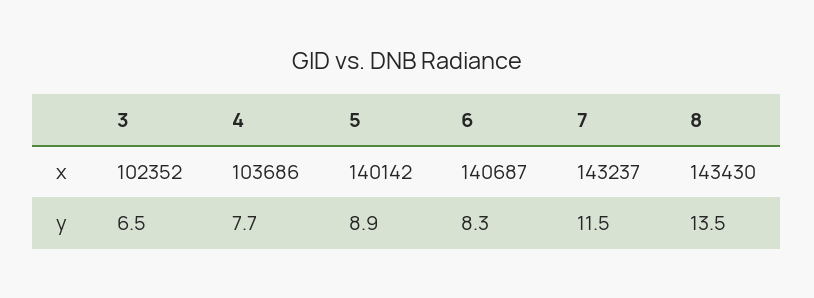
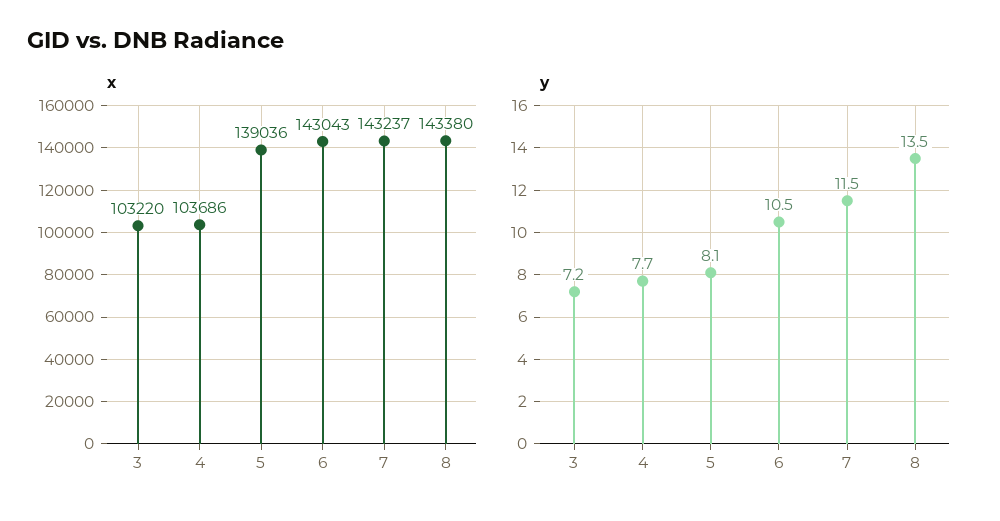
x, 3: 102352 -> 103220
x, 5: 140142 -> 139036
x, 6: 140687 -> 143043
x, 8: 143430 -> 143380
y, 3: 6.5 -> 7.2
y, 5: 8.9 -> 8.1
y, 6: 8.3 -> 10.5

